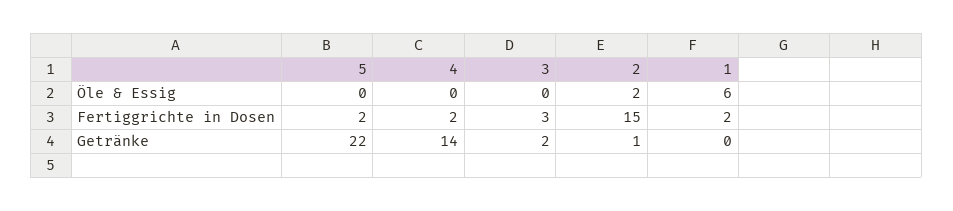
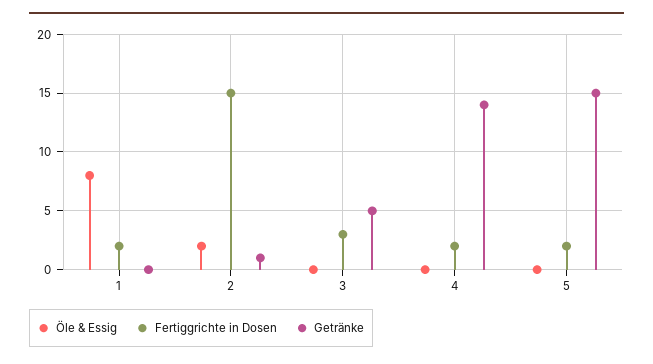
Öle & Essig, 1: 6 -> 8
Getränke, 5: 22 -> 15
Getränke, 3: 2 -> 5

